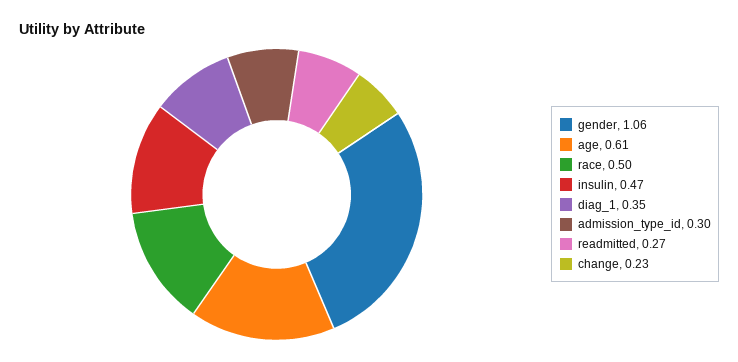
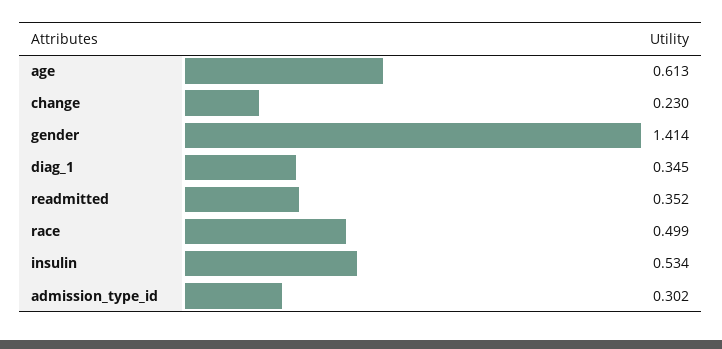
gender: 1.06 -> 1.414
insulin: 0.47 -> 0.534
readmitted: 0.27 -> 0.352

